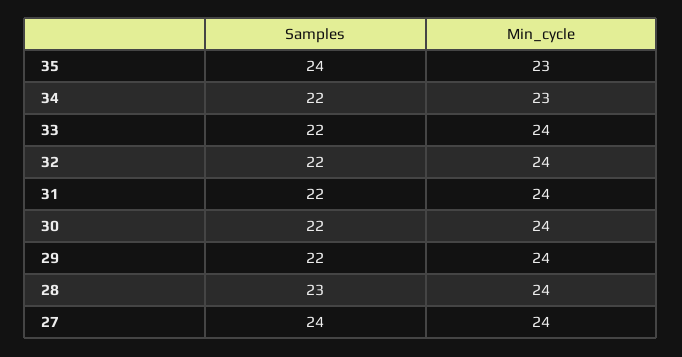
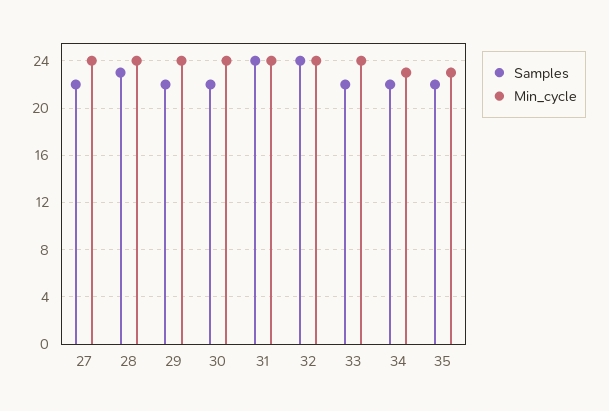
Samples, 35: 24 -> 22
Samples, 32: 22 -> 24
Samples, 31: 22 -> 24
Samples, 27: 24 -> 22

